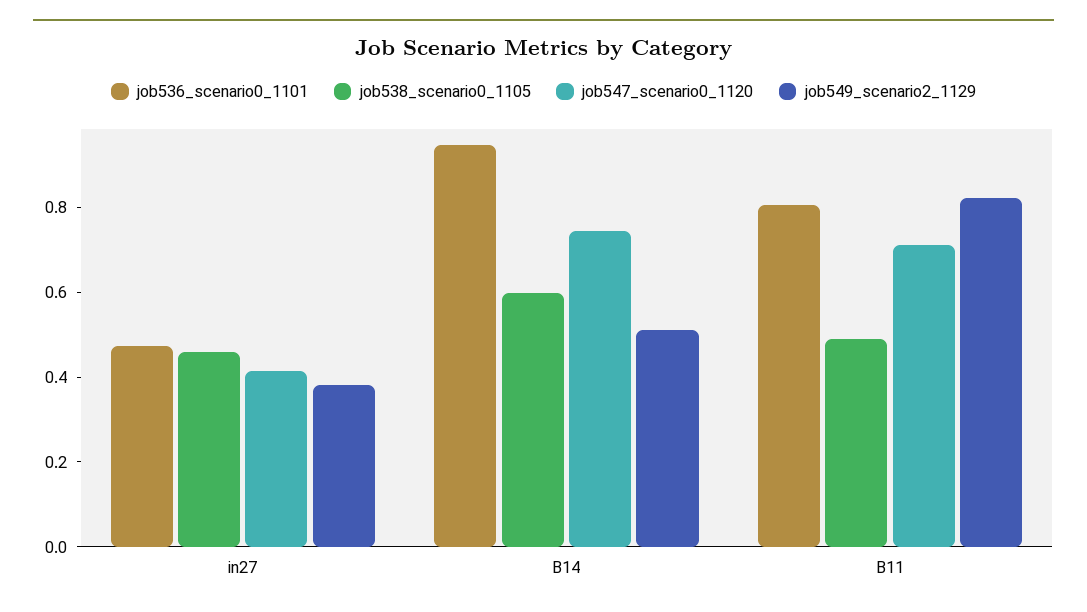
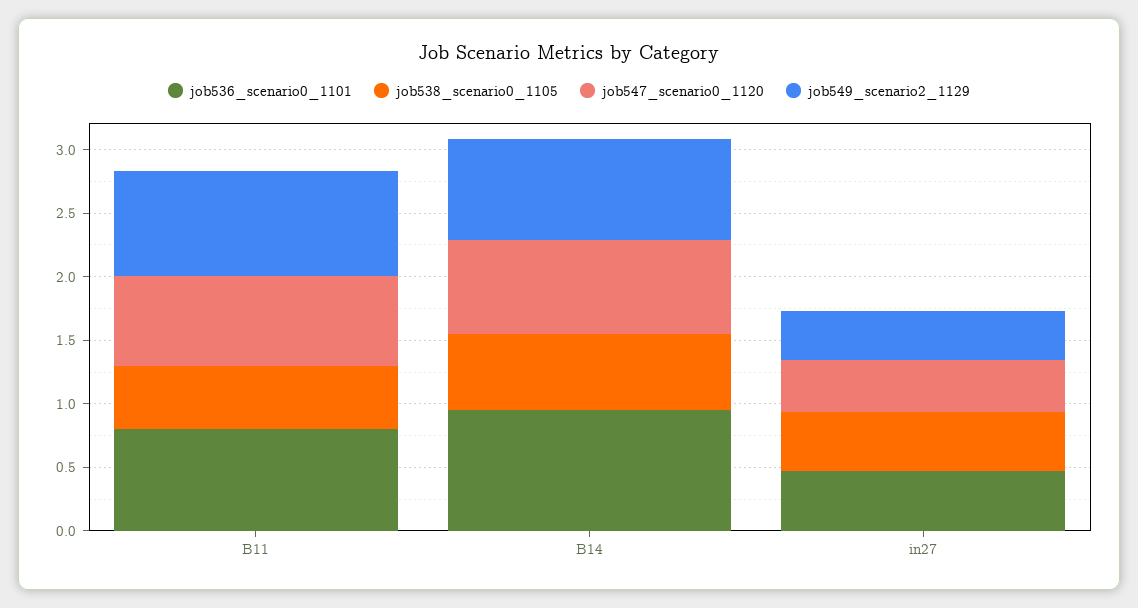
job549_scenario2_1129, B14: 0.5 -> 0.8

